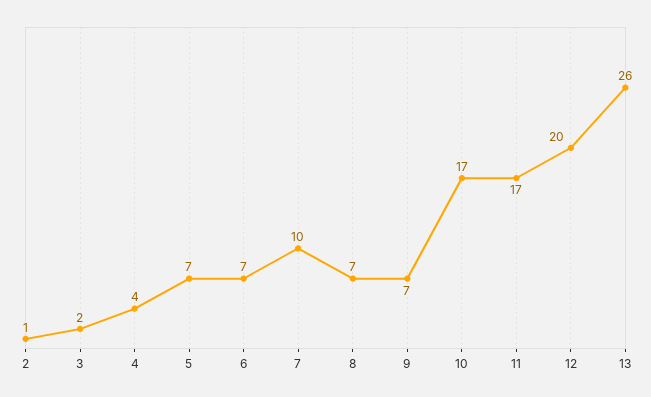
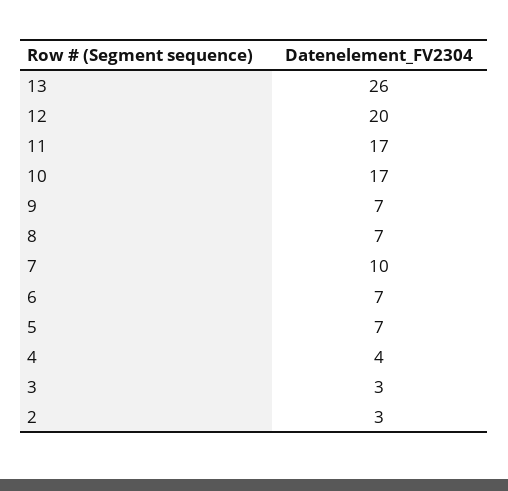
2: 1 -> 3
3: 2 -> 3

